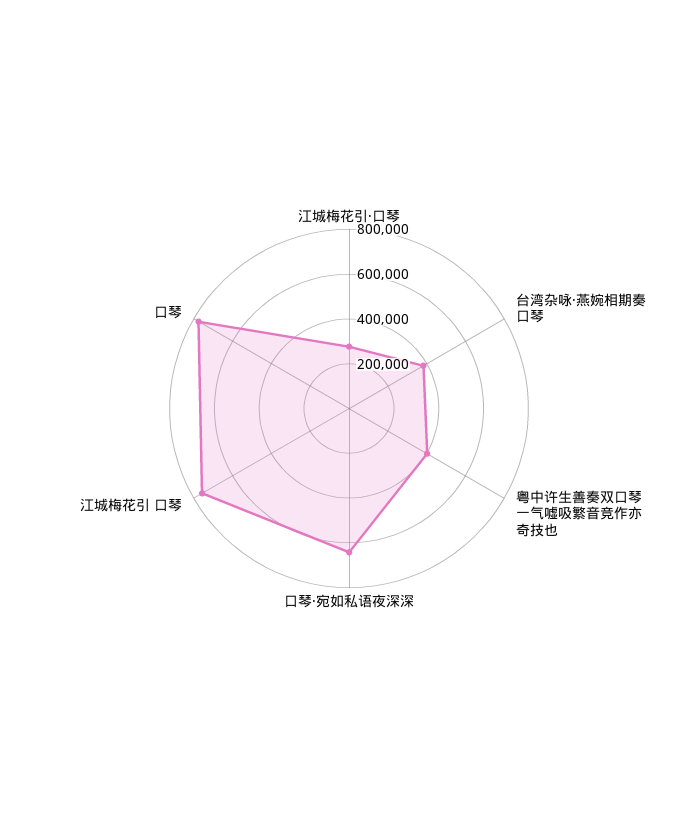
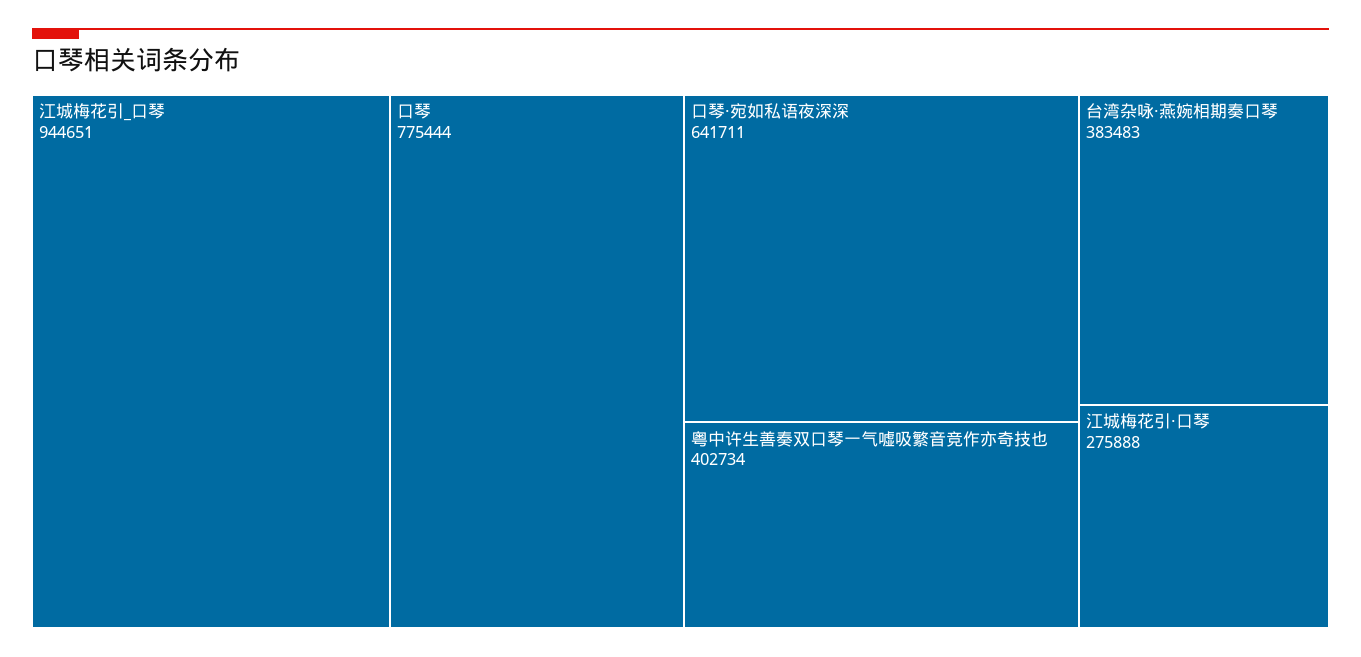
江城梅花引 口琴: 750000 -> 944651

